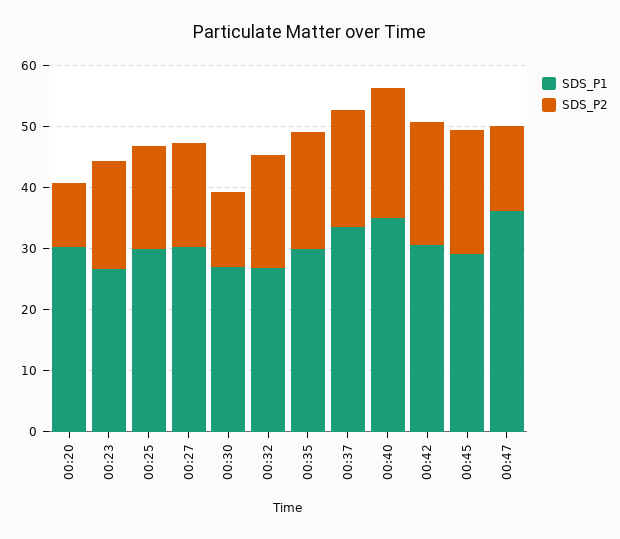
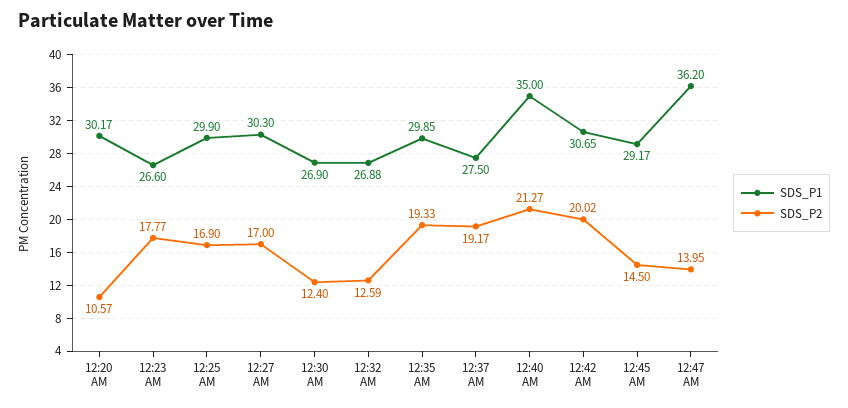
SDS_P2, 00:32: 18 -> 12.59
SDS_P1, 00:37: 34 -> 27.5
SDS_P2, 00:45: 20 -> 14.5

